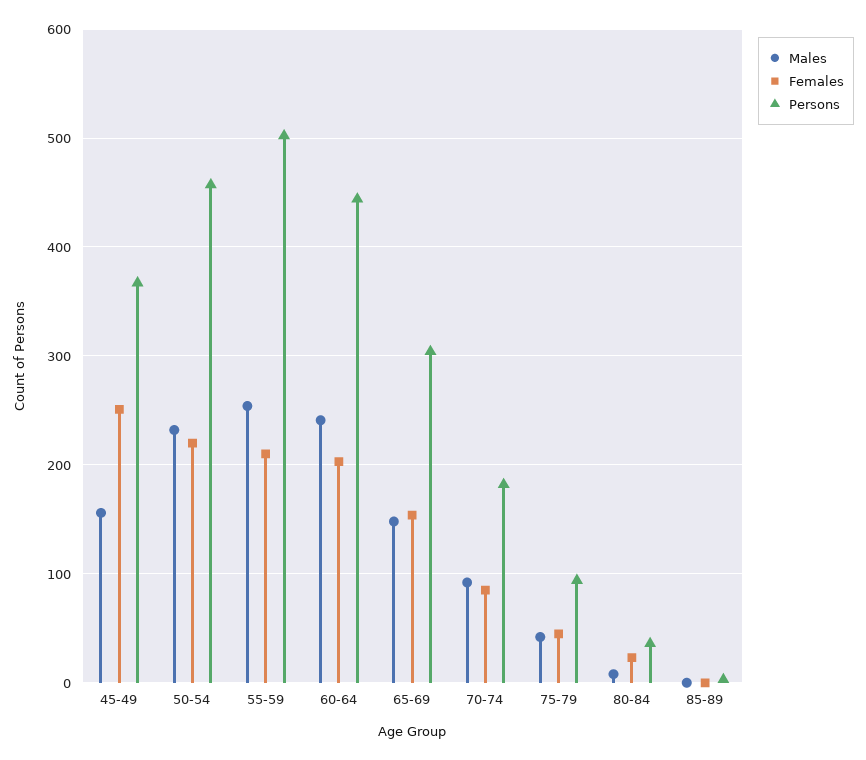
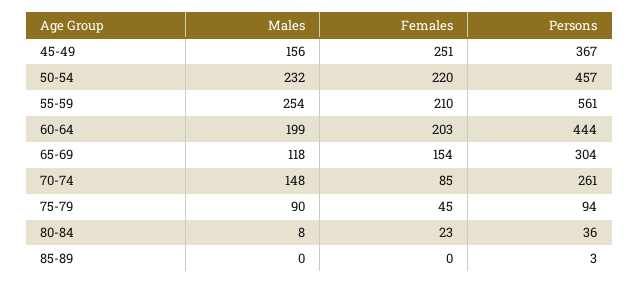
Persons, 55-59: 500 -> 561
Males, 60-64: 240 -> 199
Males, 65-69: 150 -> 118
Males, 70-74: 90 -> 148
Persons, 70-74: 180 -> 261
Males, 75-79: 40 -> 90

